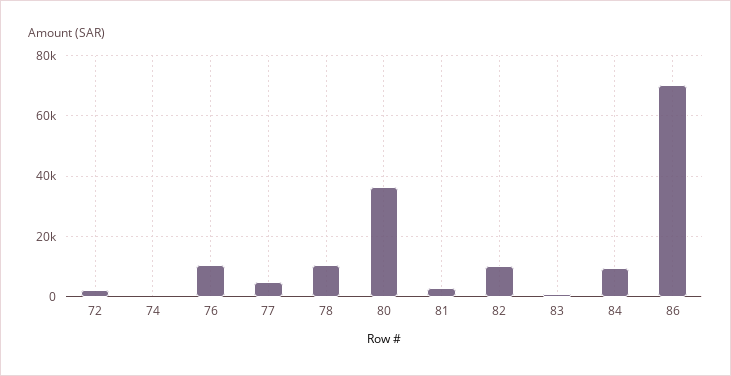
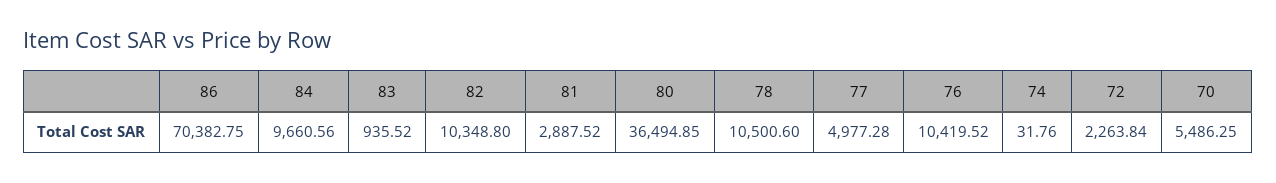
70: none -> 5486.25

